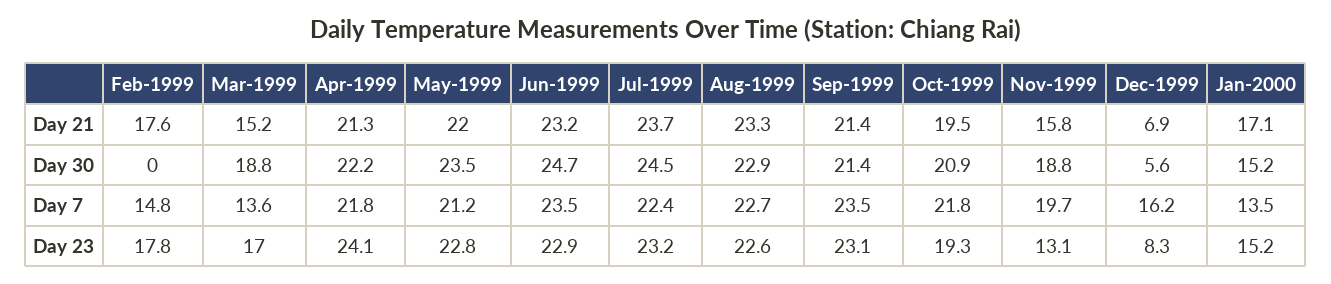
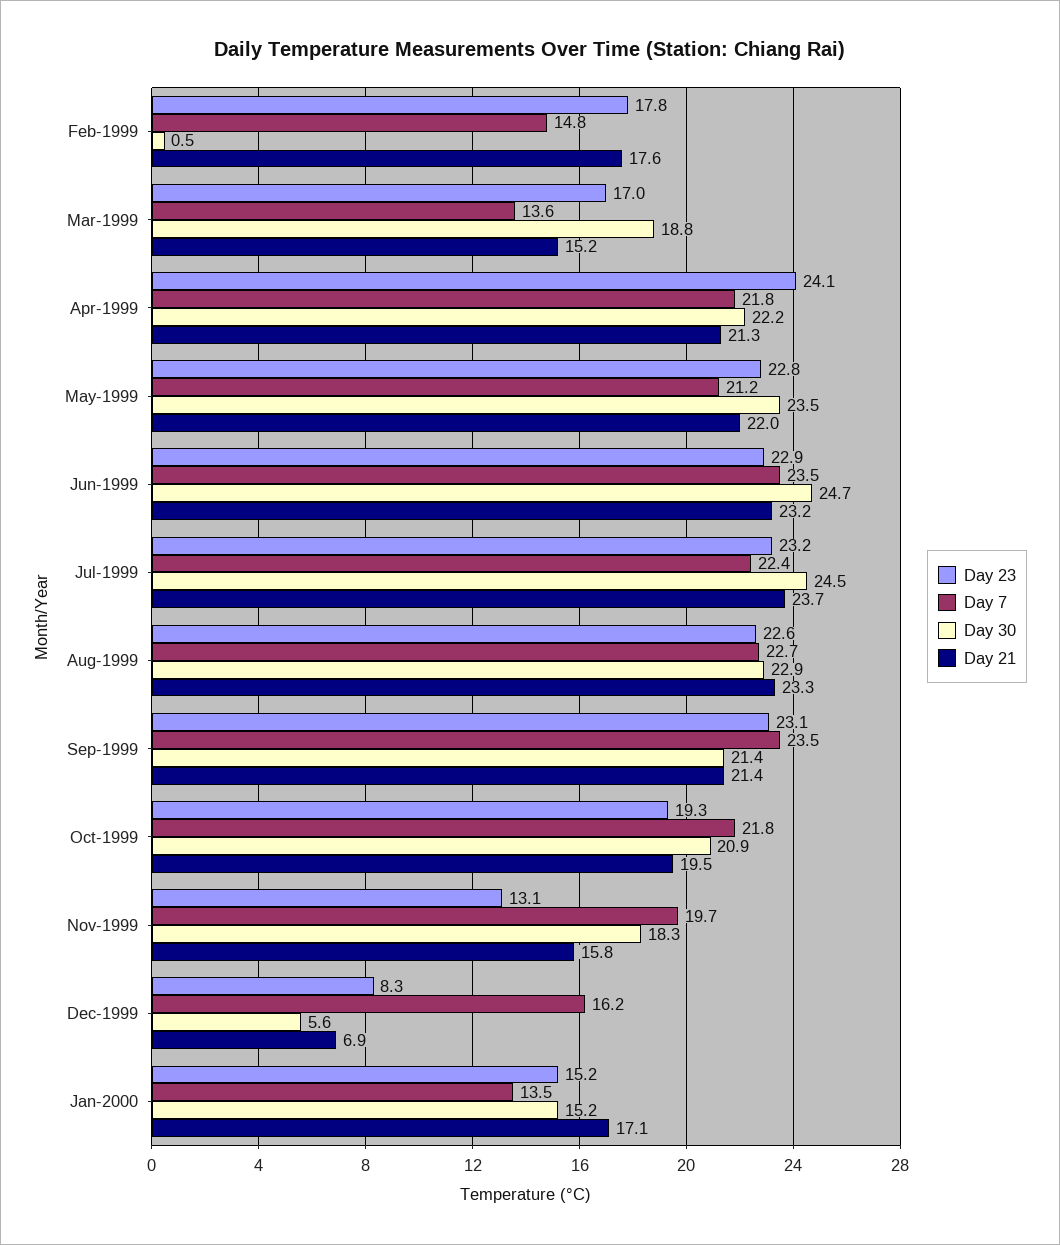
Day 30, Feb-1999: 0 -> 0.5
Day 30, Nov-1999: 18.8 -> 18.3

